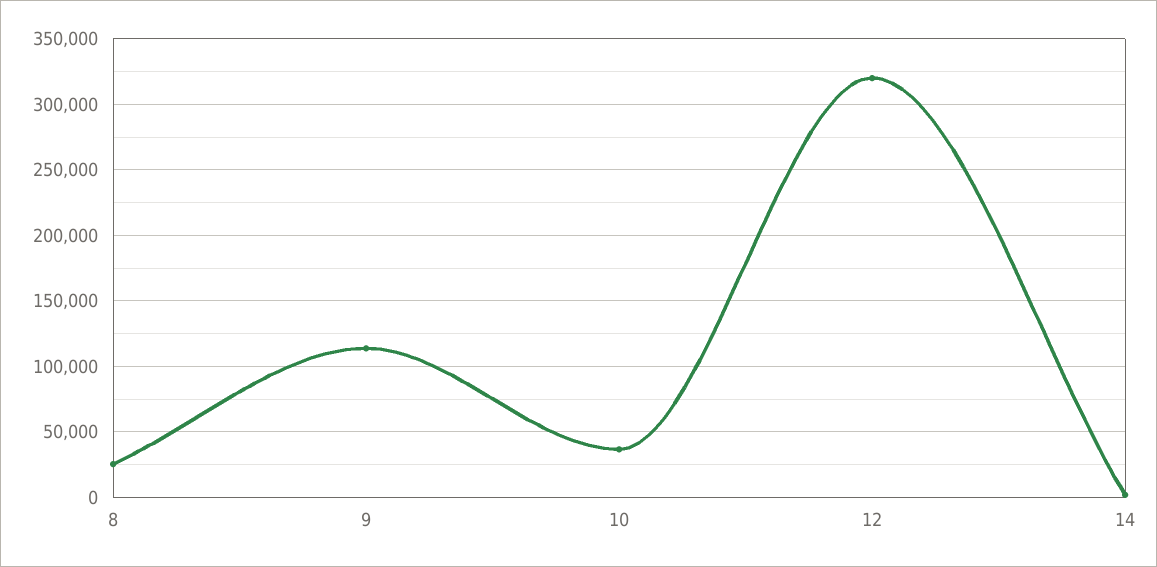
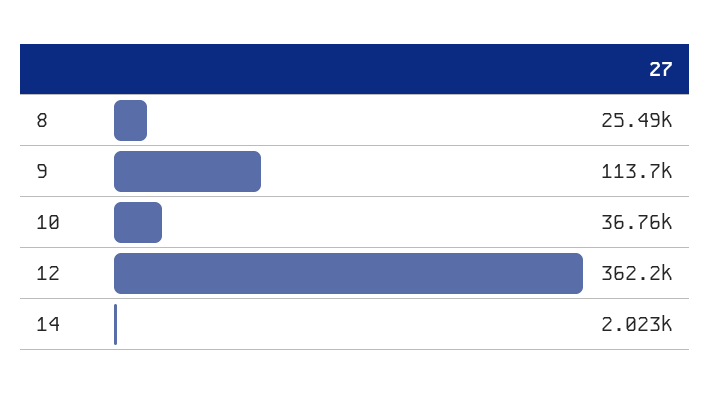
12: 320000 -> 362200

